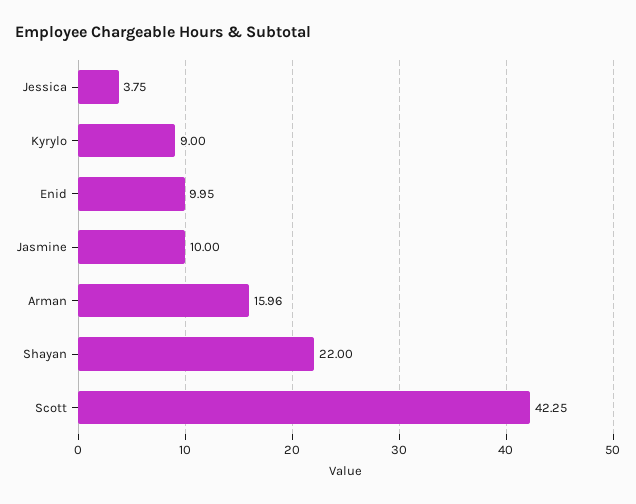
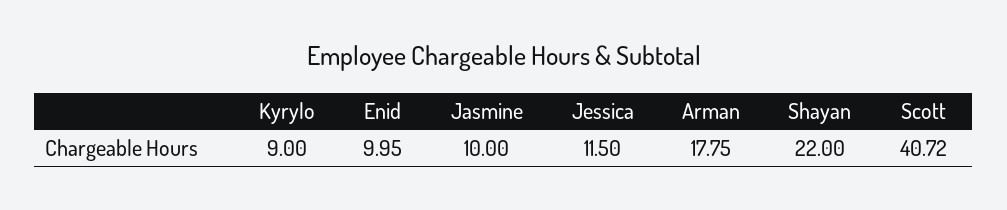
Jessica: 3.75 -> 11.5
Arman: 15.96 -> 17.75
Scott: 42.25 -> 40.72

